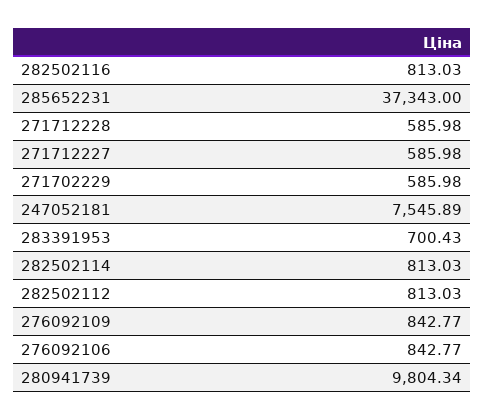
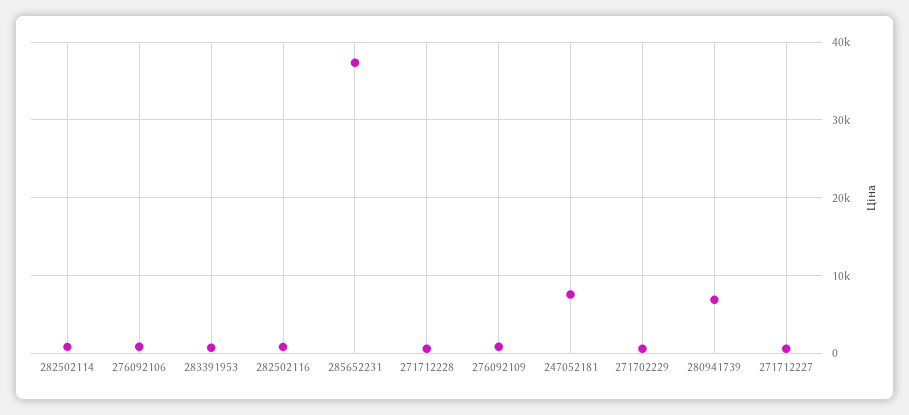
282502112: 813.03 -> none
280941739: 9804.34 -> 7000

